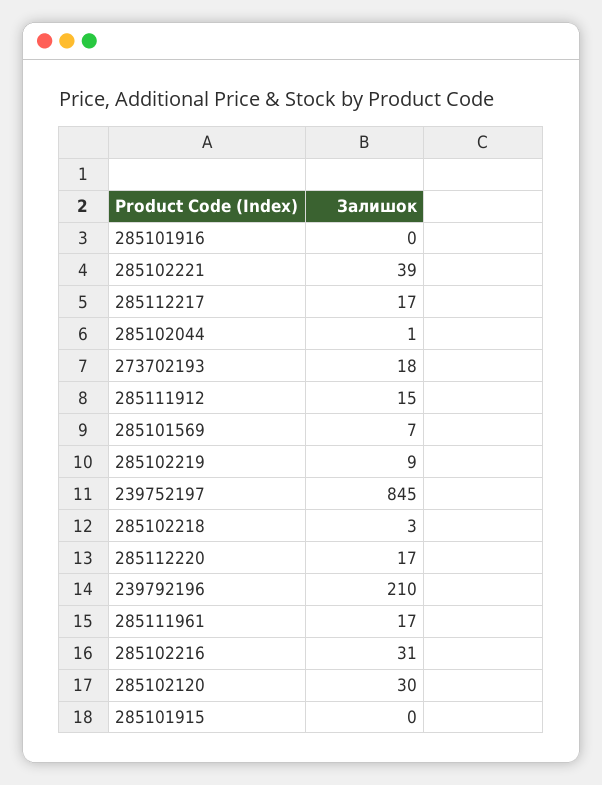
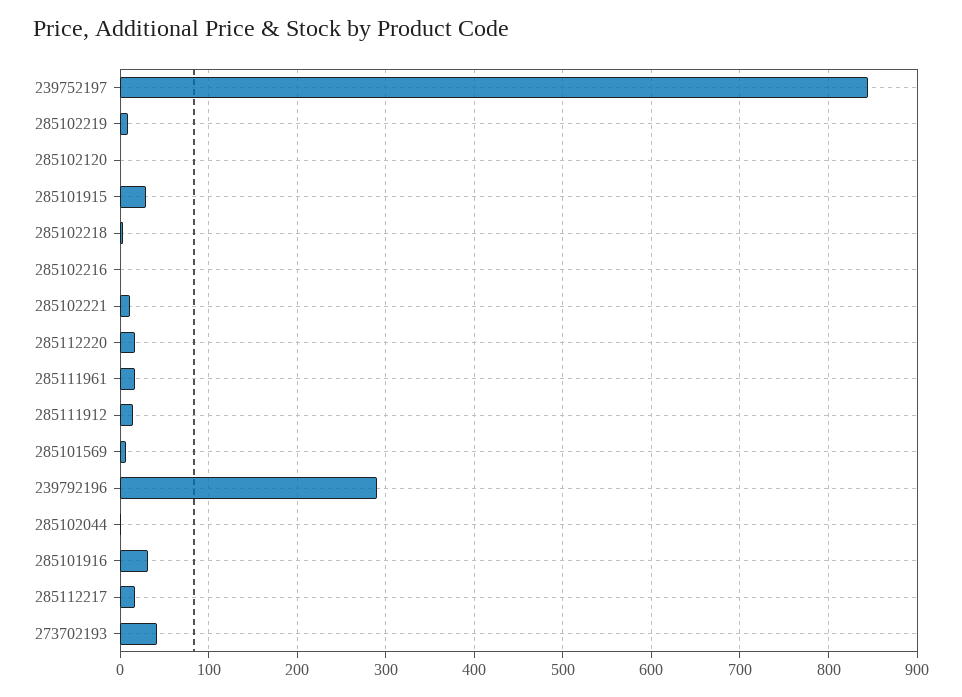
285101916: 0 -> 30
285102221: 39 -> 10
273702193: 18 -> 40
239792196: 210 -> 290
285102216: 31 -> 0
285102120: 30 -> 0
285101915: 0 -> 30

